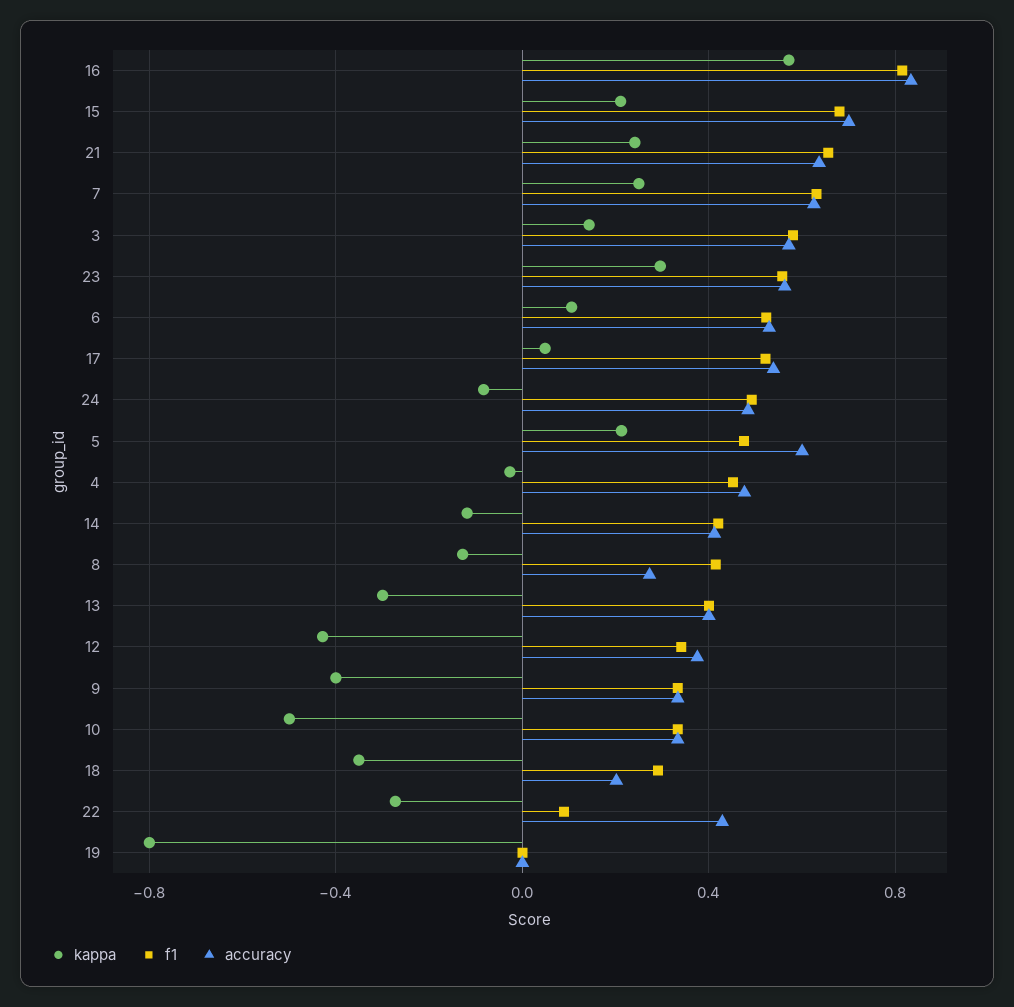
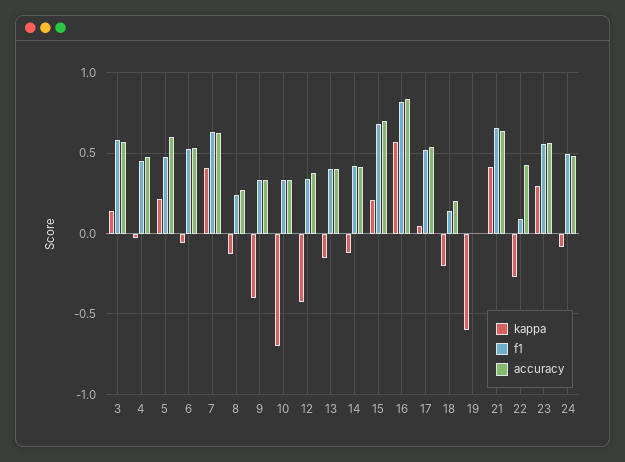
kappa, 21: 0.25 -> 0.4
kappa, 7: 0.25 -> 0.4
kappa, 6: 0.1 -> -0.05
f1, 8: 0.4 -> 0.25
kappa, 13: -0.3 -> -0.15
kappa, 10: -0.5 -> -0.7
kappa, 18: -0.35 -> -0.2
f1, 18: 0.3 -> 0.15
kappa, 19: -0.8 -> -0.6

